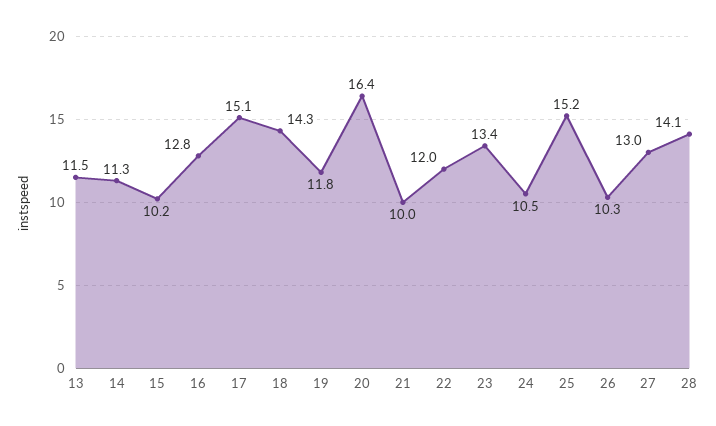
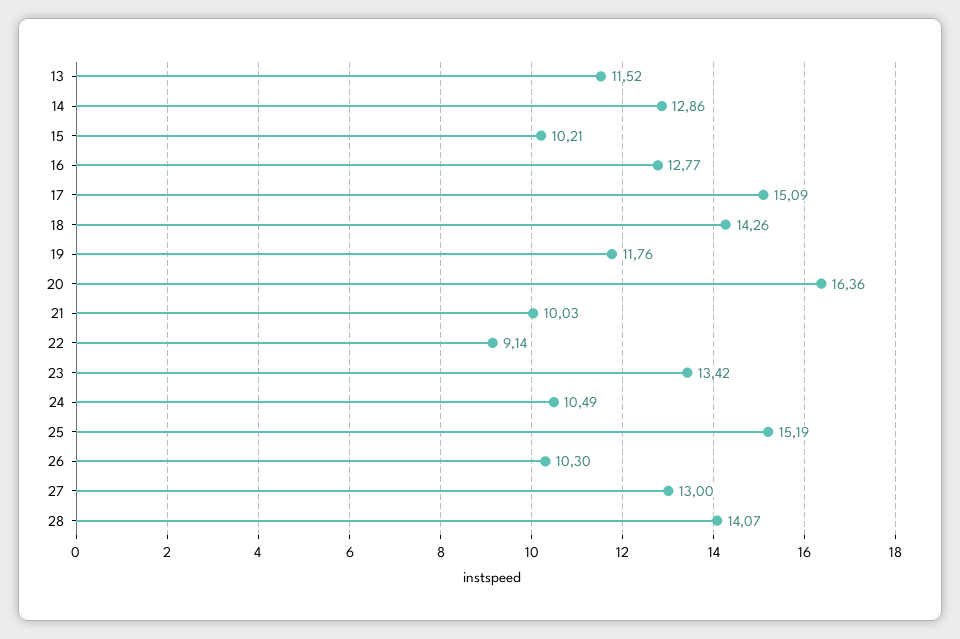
14: 11.3 -> 12.86
22: 12 -> 9.14

